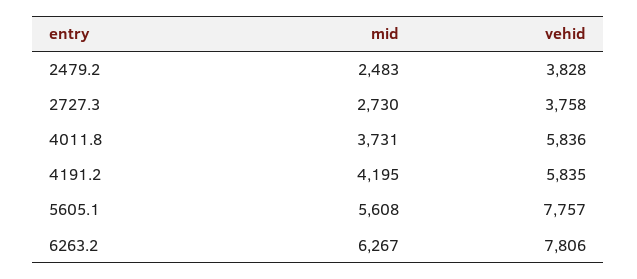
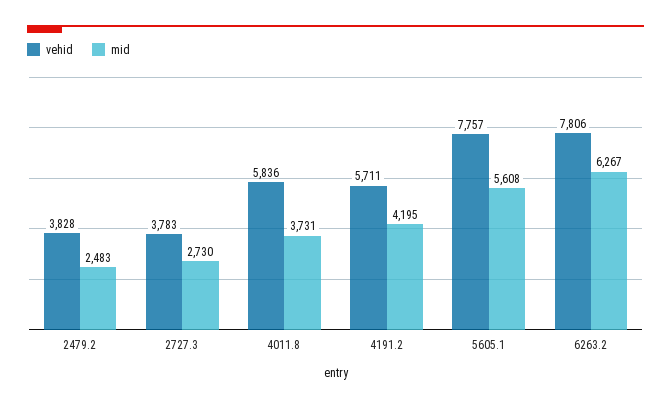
vehid, 2727.3: 3758 -> 3783
vehid, 4191.2: 5835 -> 5711

